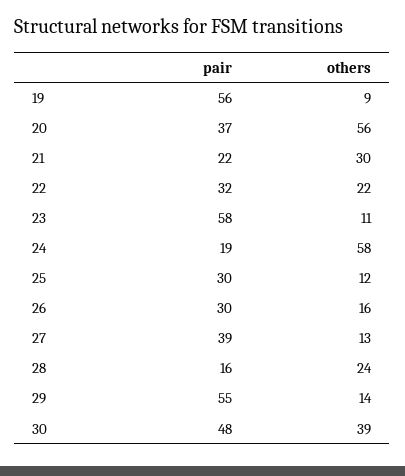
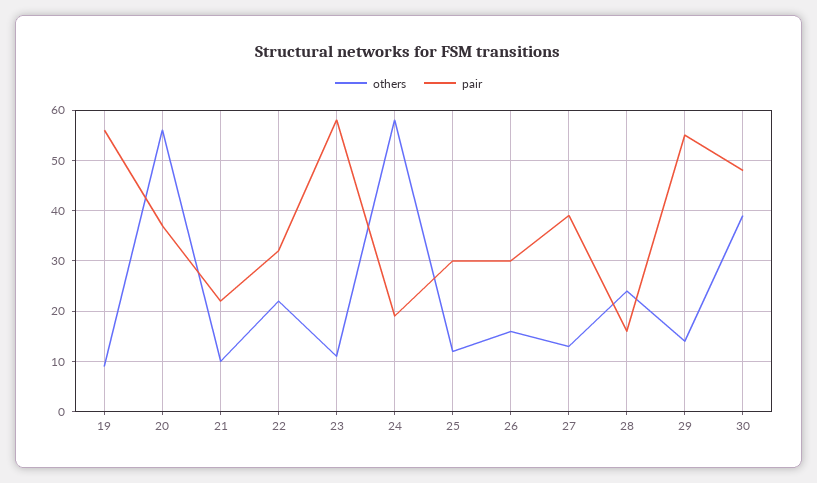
others, 21: 30 -> 10

